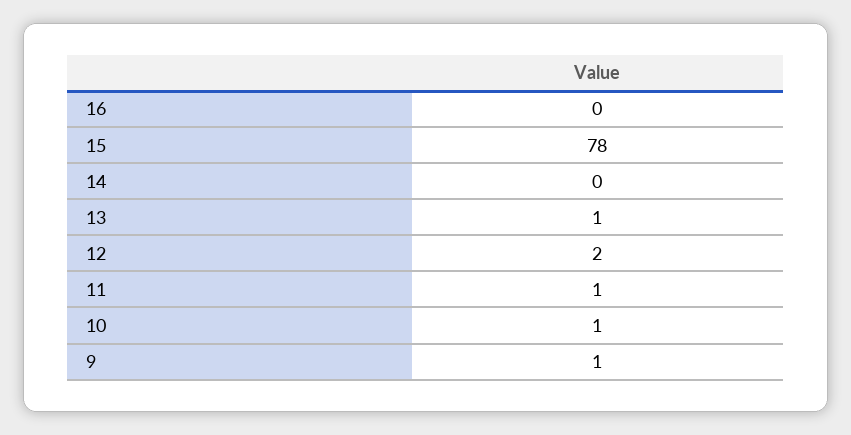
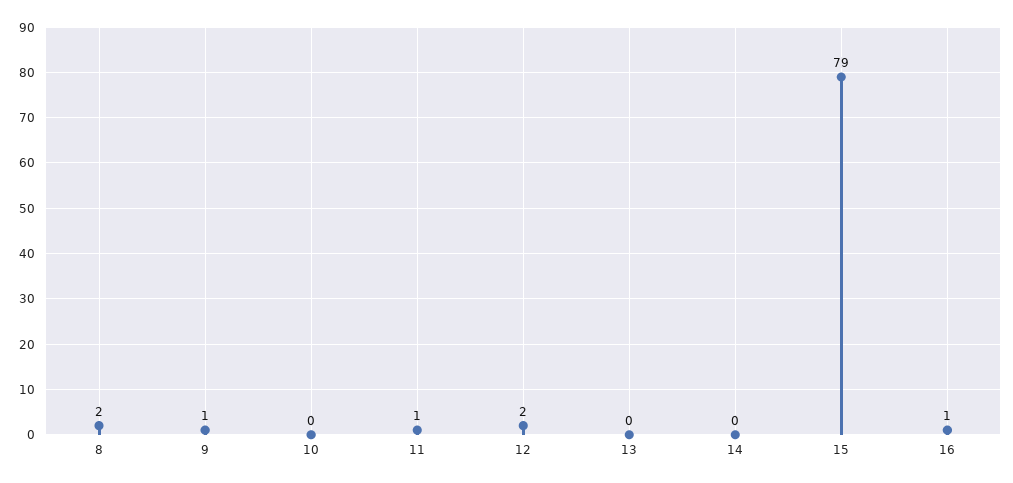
16: 0 -> 1
15: 78 -> 79
13: 1 -> 0
10: 1 -> 0
8: none -> 2

